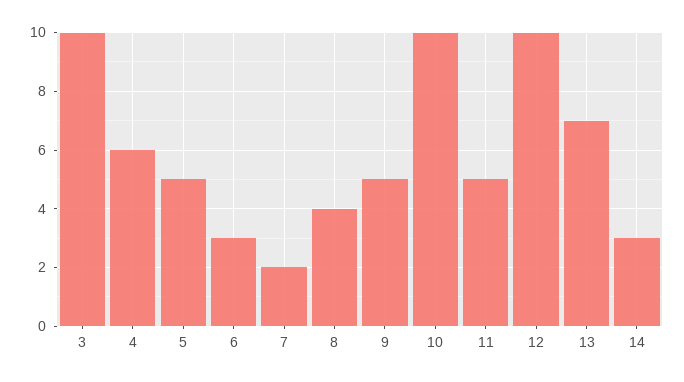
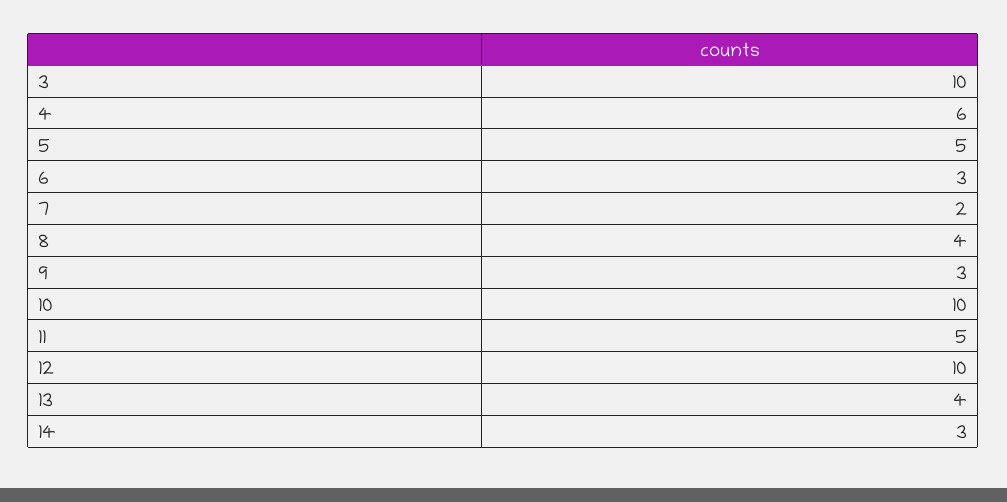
9: 5 -> 3
13: 7 -> 4

